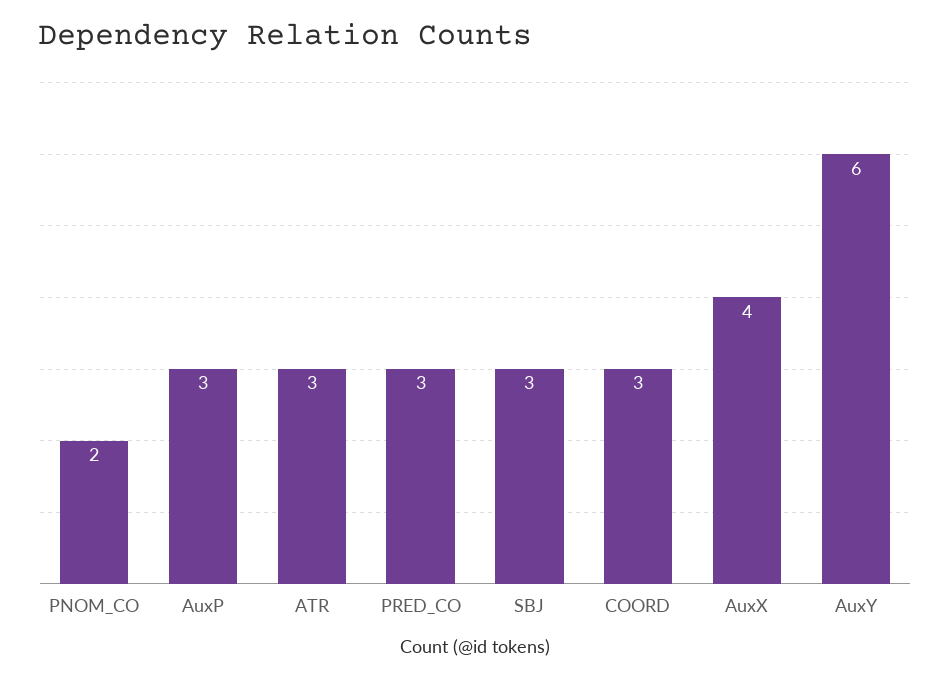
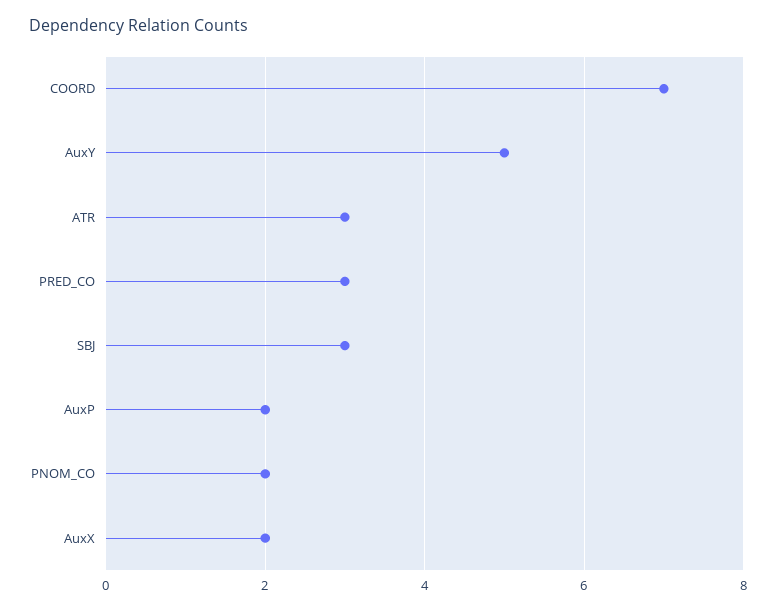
AuxP: 3 -> 2
COORD: 3 -> 7
AuxX: 4 -> 2
AuxY: 6 -> 5

